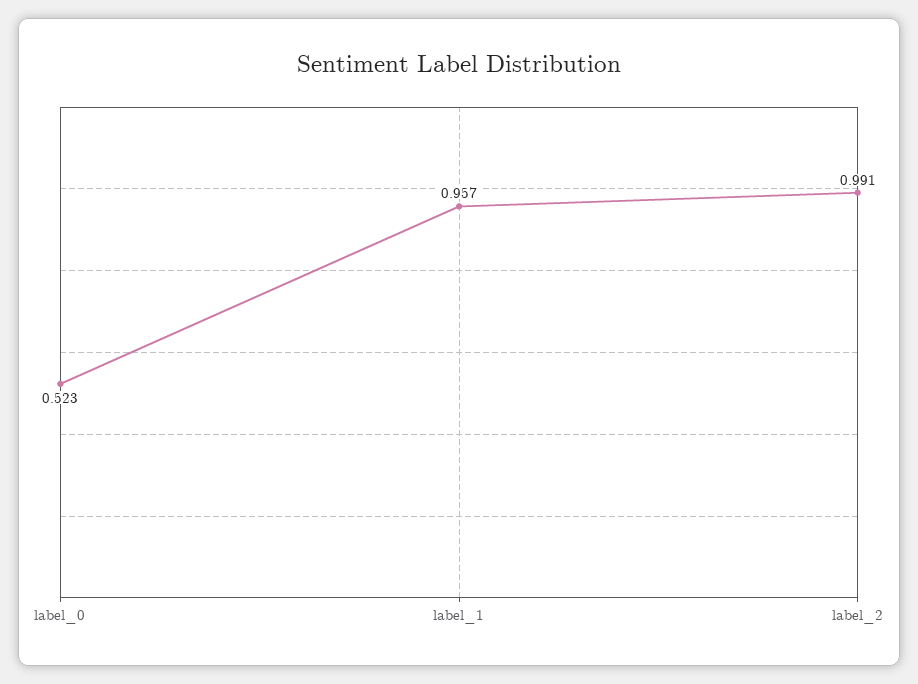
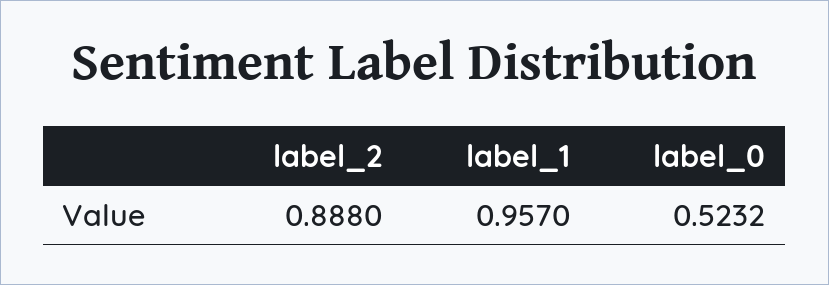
label_2: 0.991 -> 0.888

